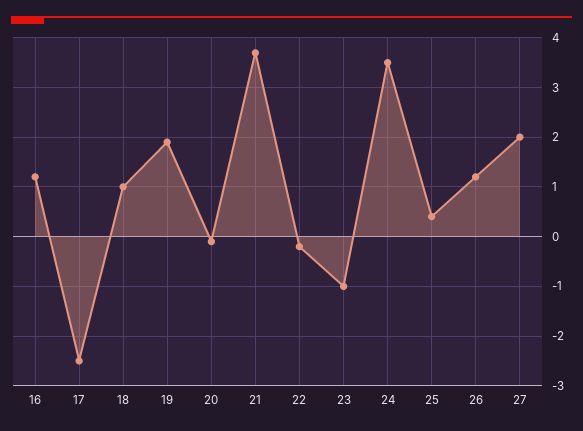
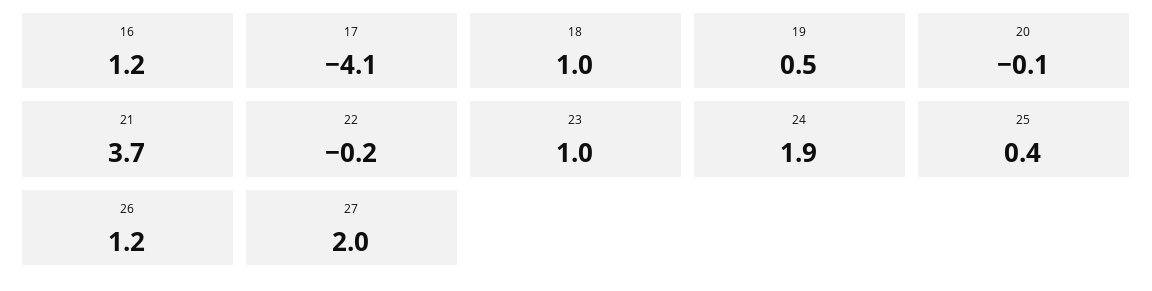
17: -2.5 -> -4.1
19: 2 -> 0.5
23: -1 -> 1
24: 3.5 -> 1.9

